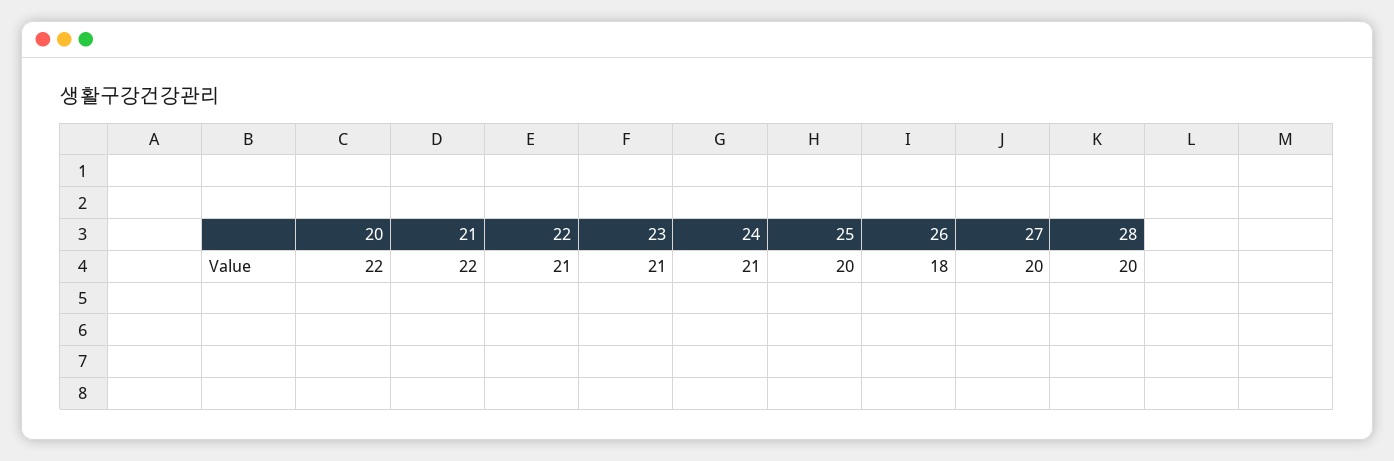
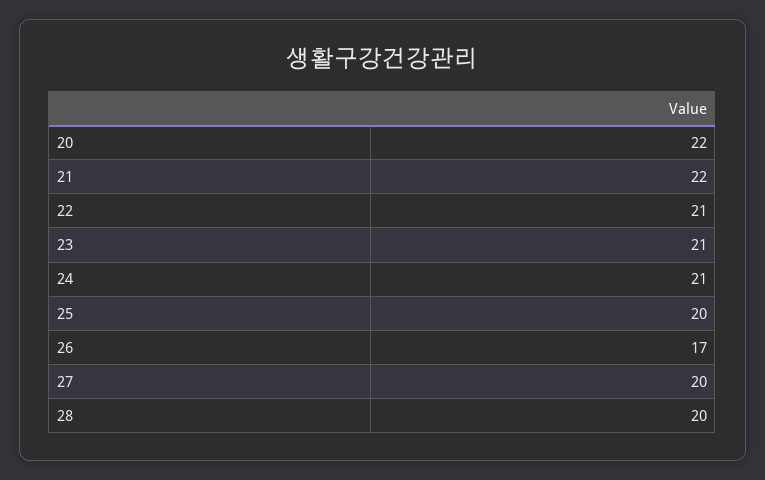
26: 18 -> 17

